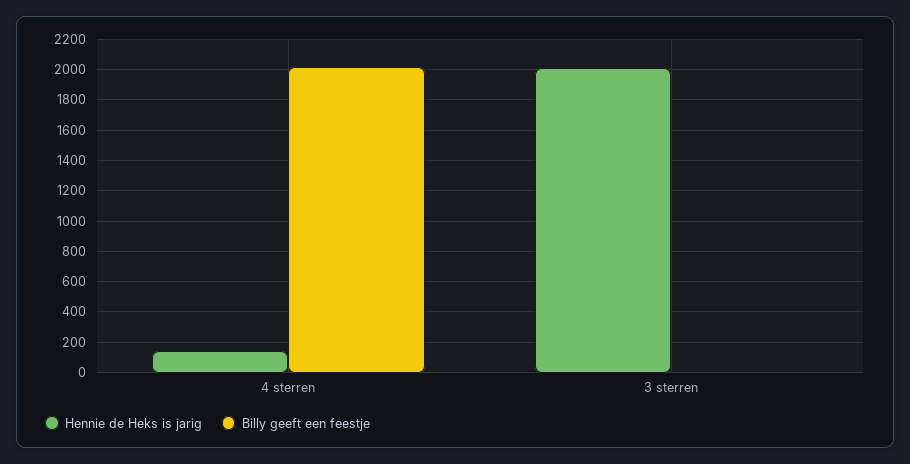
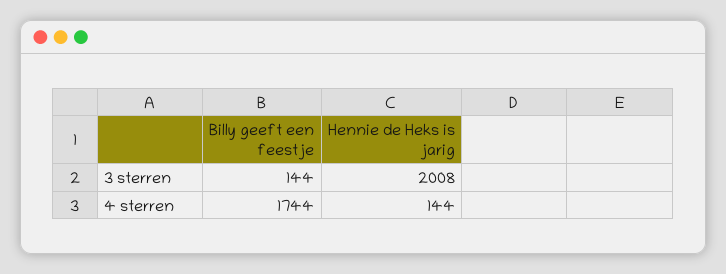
Billy geeft een feestje, 4 sterren: 2000 -> 1744
Billy geeft een feestje, 3 sterren: 0 -> 144

